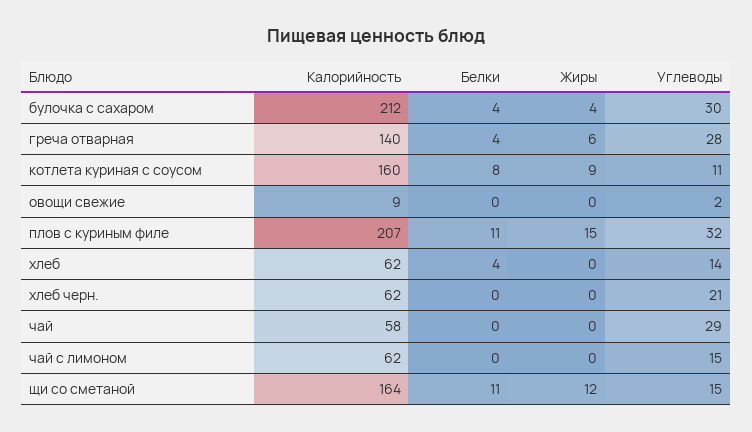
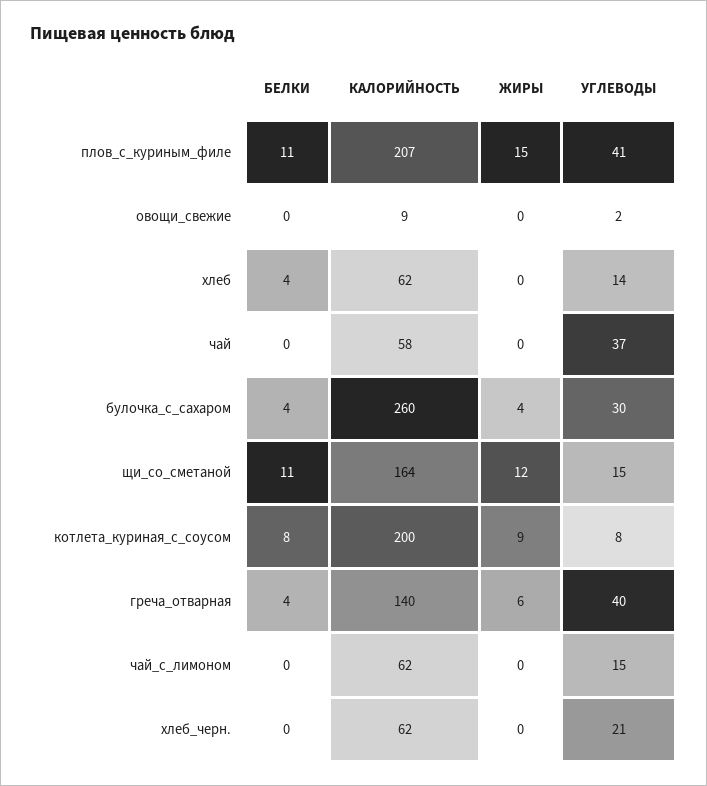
Калорийность, булочка с сахаром: 212 -> 260
Углеводы, греча отварная: 28 -> 40
Калорийность, котлета куриная с соусом: 160 -> 200
Углеводы, котлета куриная с соусом: 11 -> 8
Углеводы, плов с куриным филе: 32 -> 41
Углеводы, чай: 29 -> 37

